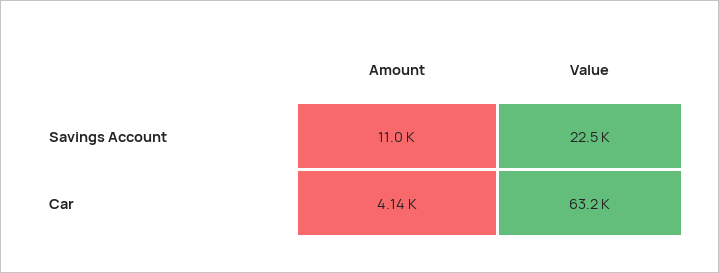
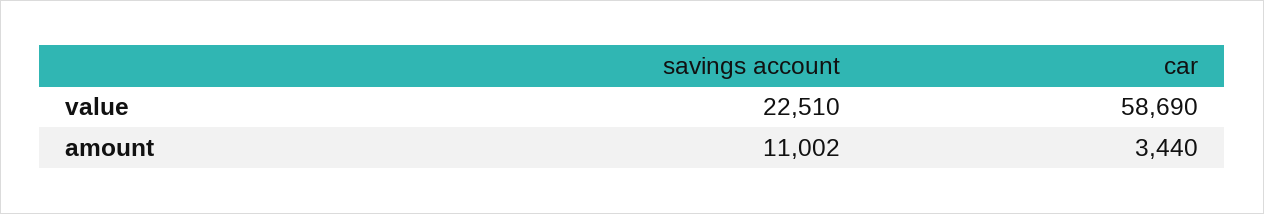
Amount, Car: 4140 -> 3440
Value, Car: 63200 -> 58690

